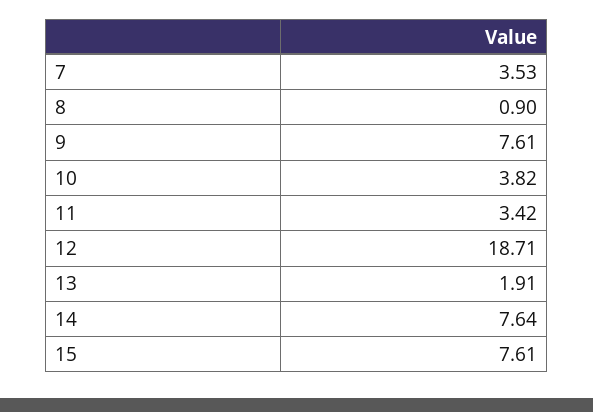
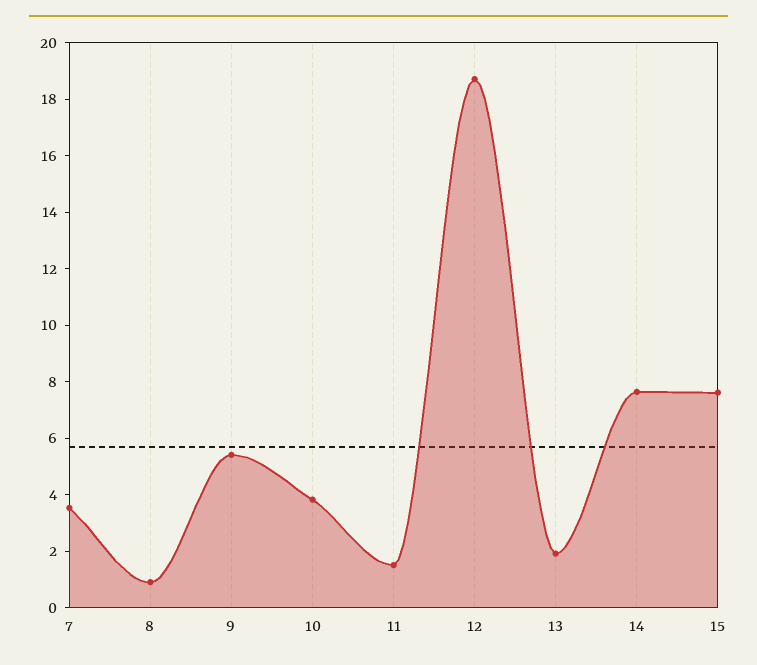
9: 7.61 -> 5.5
11: 3.42 -> 1.5

